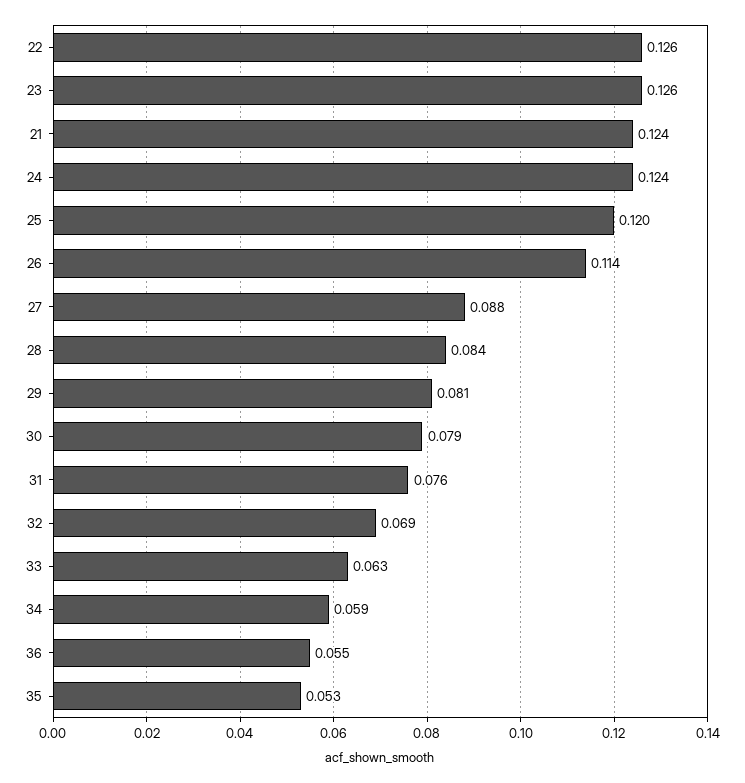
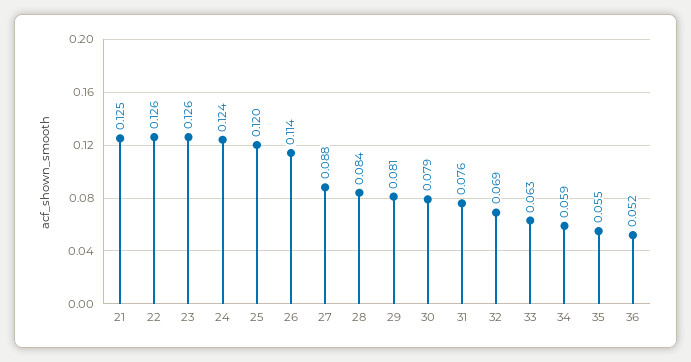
21: 0.124 -> 0.125
36: 0.055 -> 0.052
35: 0.053 -> 0.055

